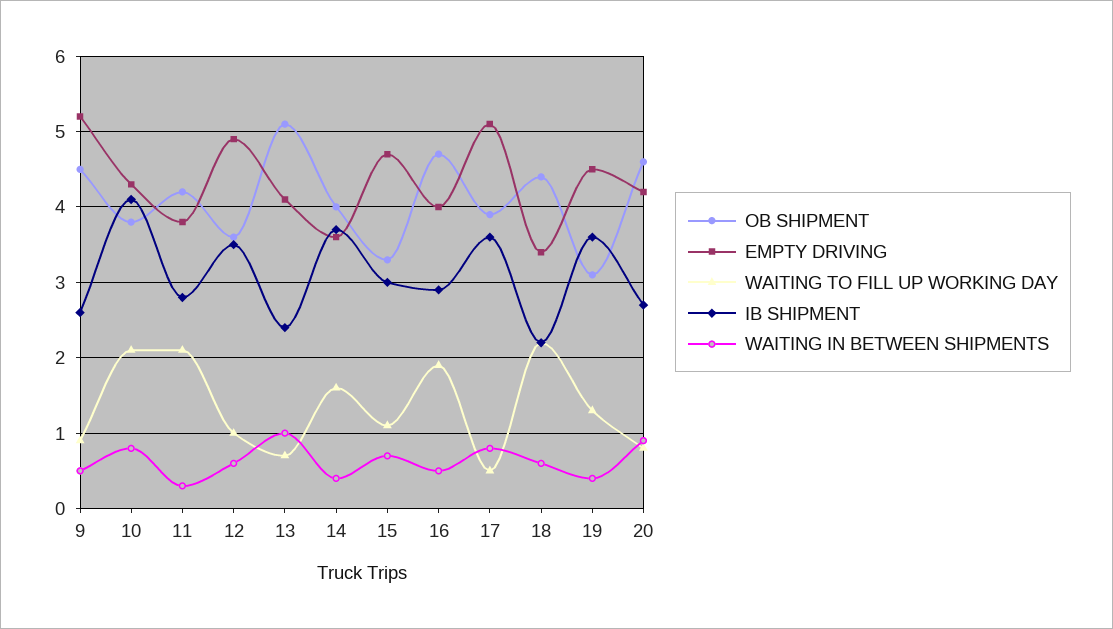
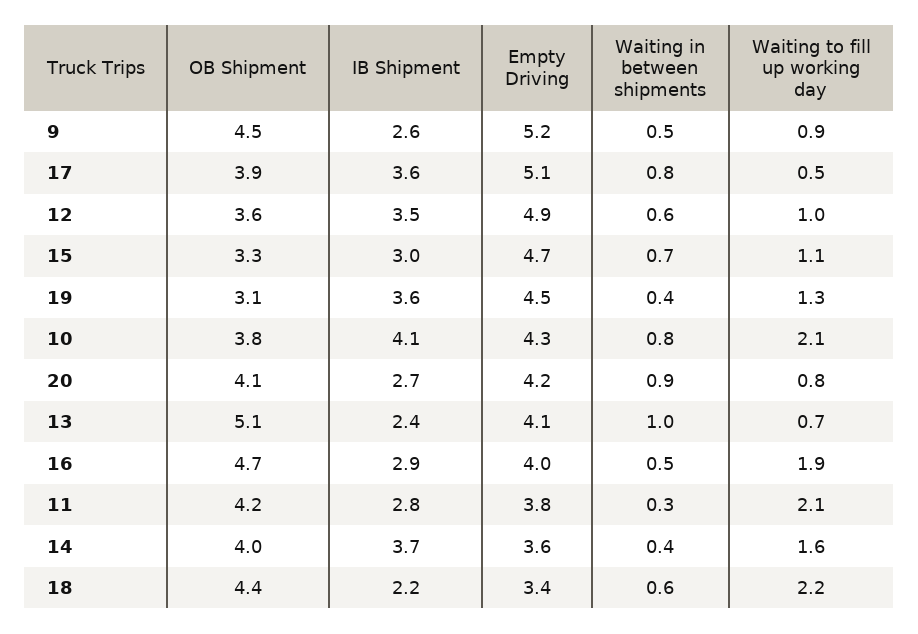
OB SHIPMENT, 20: 4.6 -> 4.1

